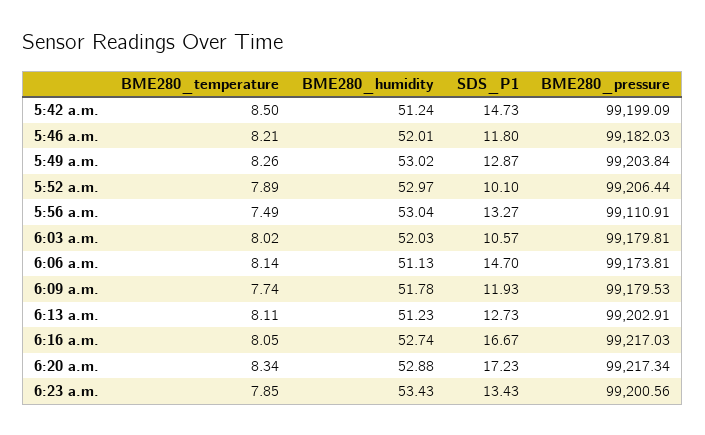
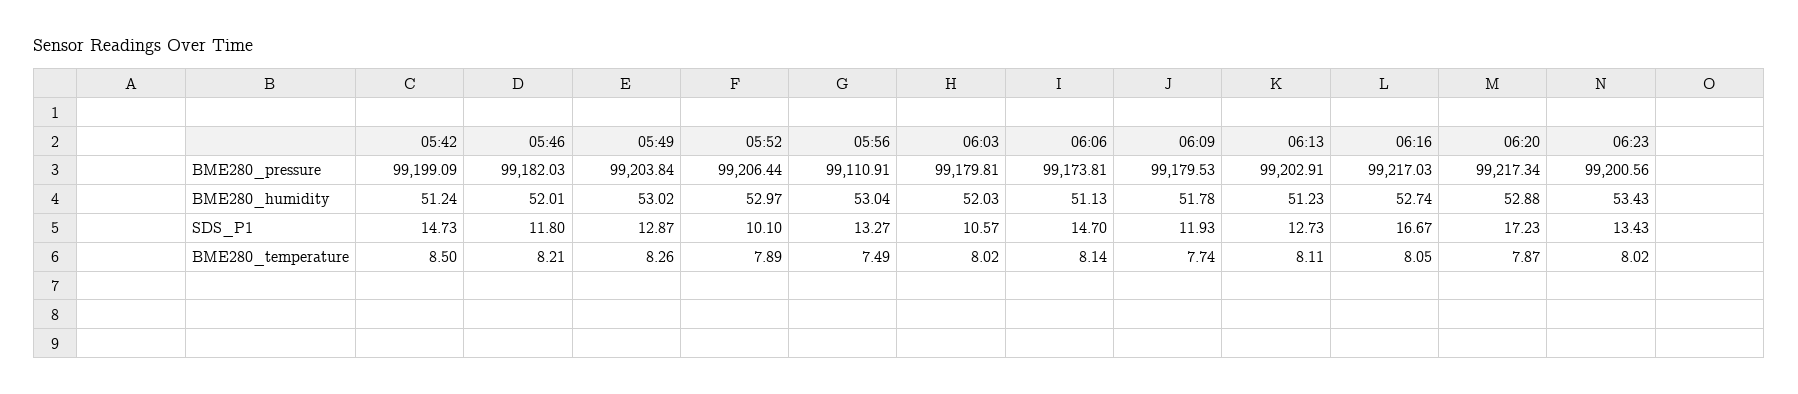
BME280_temperature, 6:20 a.m.: 8.34 -> 7.87
BME280_temperature, 6:23 a.m.: 7.85 -> 8.02

